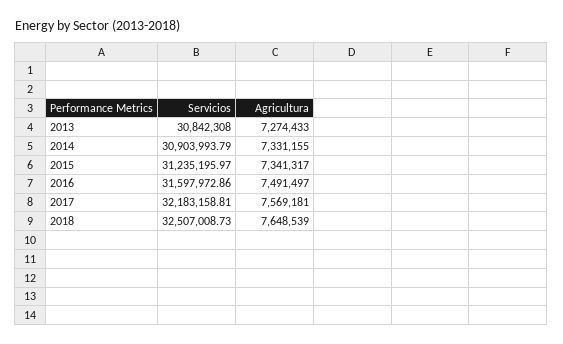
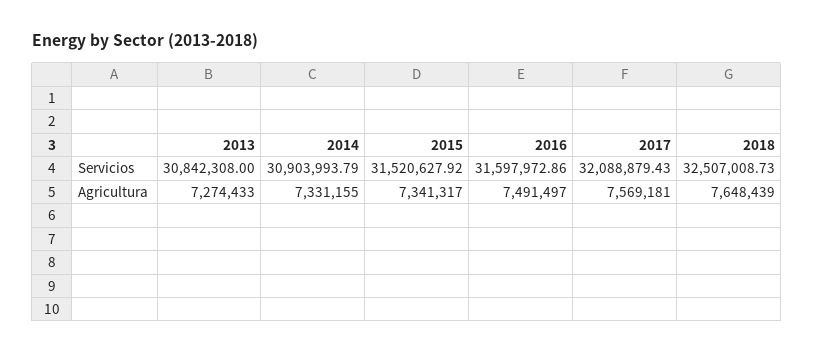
Servicios, 2015: 31235195.97 -> 31520627.92
Servicios, 2017: 32183158.81 -> 32088879.43
Agricultura, 2018: 7648539 -> 7648439

